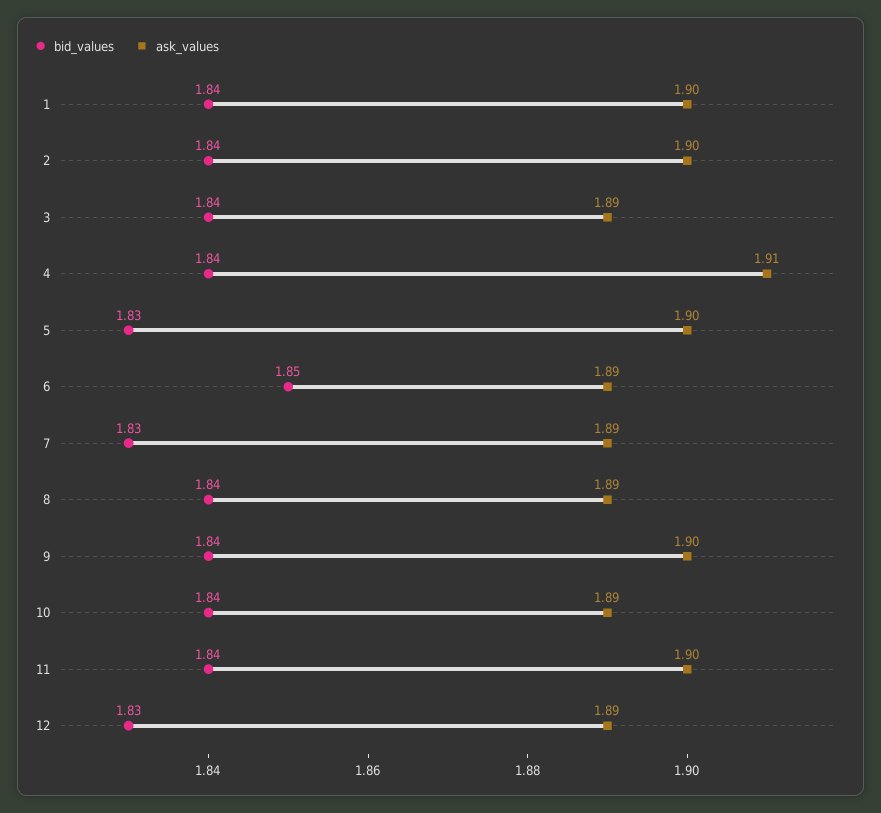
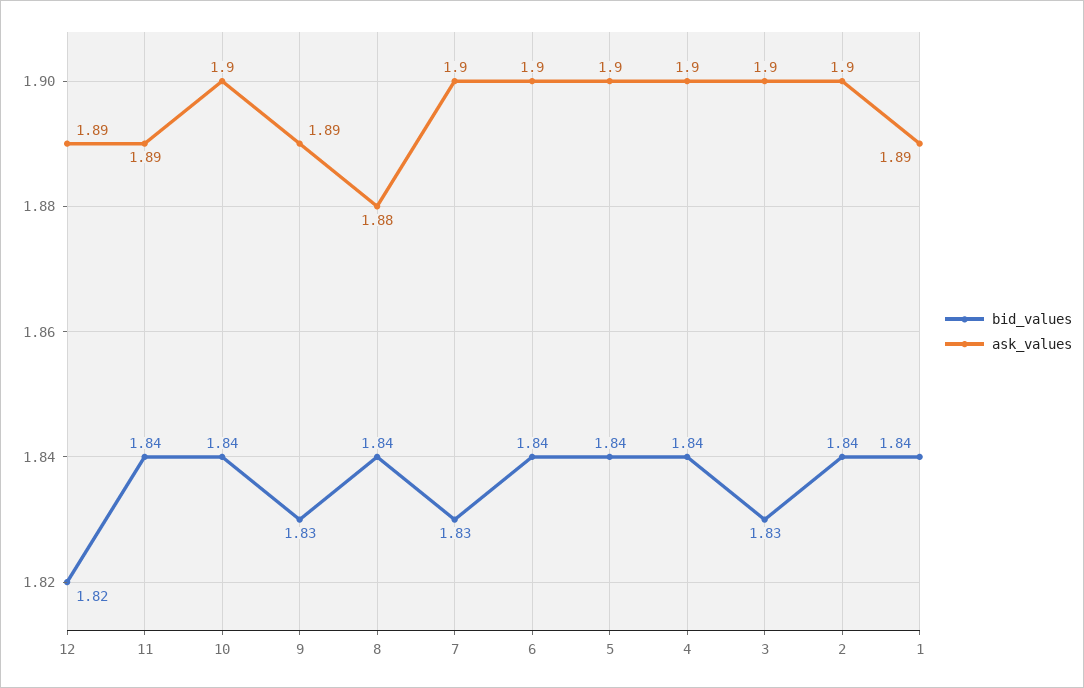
ask_values, 1: 1.9 -> 1.89
bid_values, 3: 1.84 -> 1.83
ask_values, 3: 1.89 -> 1.9
ask_values, 4: 1.91 -> 1.9
bid_values, 5: 1.83 -> 1.84
bid_values, 6: 1.85 -> 1.84
ask_values, 6: 1.89 -> 1.9
ask_values, 7: 1.89 -> 1.9
ask_values, 8: 1.89 -> 1.88
bid_values, 9: 1.84 -> 1.83
ask_values, 9: 1.9 -> 1.89
ask_values, 10: 1.89 -> 1.9
ask_values, 11: 1.9 -> 1.89
bid_values, 12: 1.83 -> 1.82

